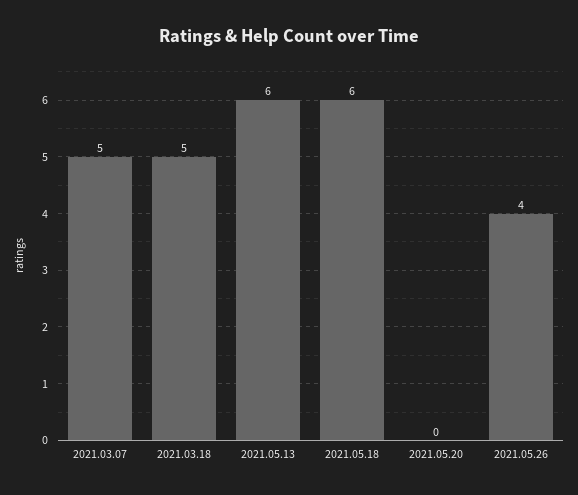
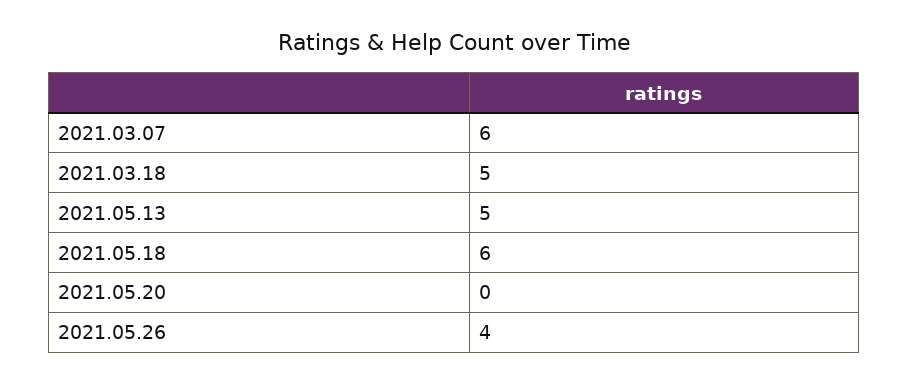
2021.03.07: 5 -> 6
2021.05.13: 6 -> 5

